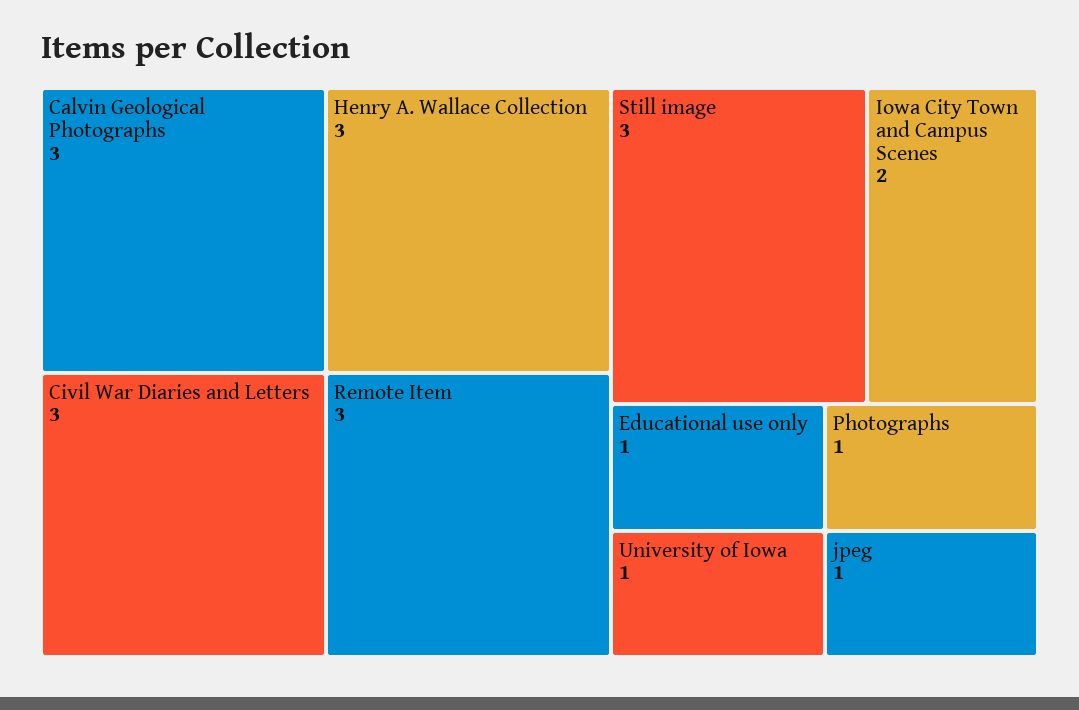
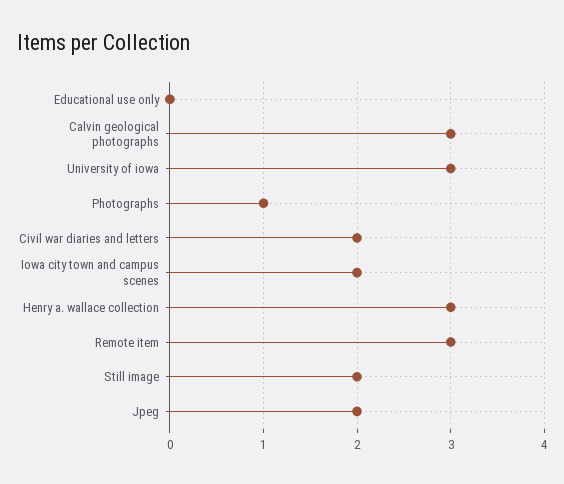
Civil War Diaries and Letters: 3 -> 2
Still image: 3 -> 2
Educational use only: 1 -> 0
University of Iowa: 1 -> 3
jpeg: 1 -> 2

